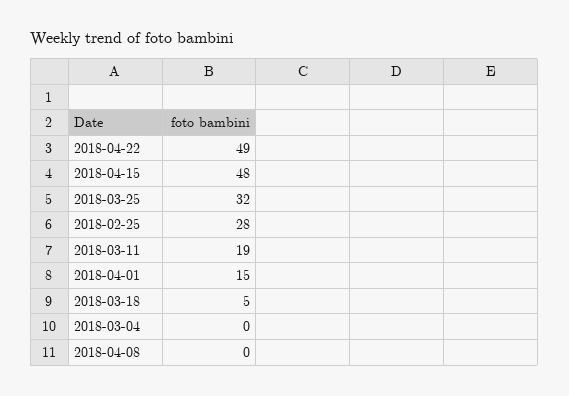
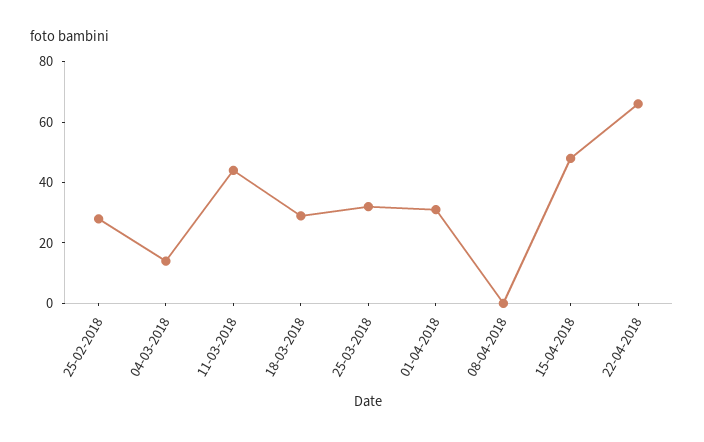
2018-04-22: 49 -> 65
2018-03-11: 19 -> 45
2018-04-01: 15 -> 30
2018-03-18: 5 -> 30
2018-03-04: 0 -> 15

